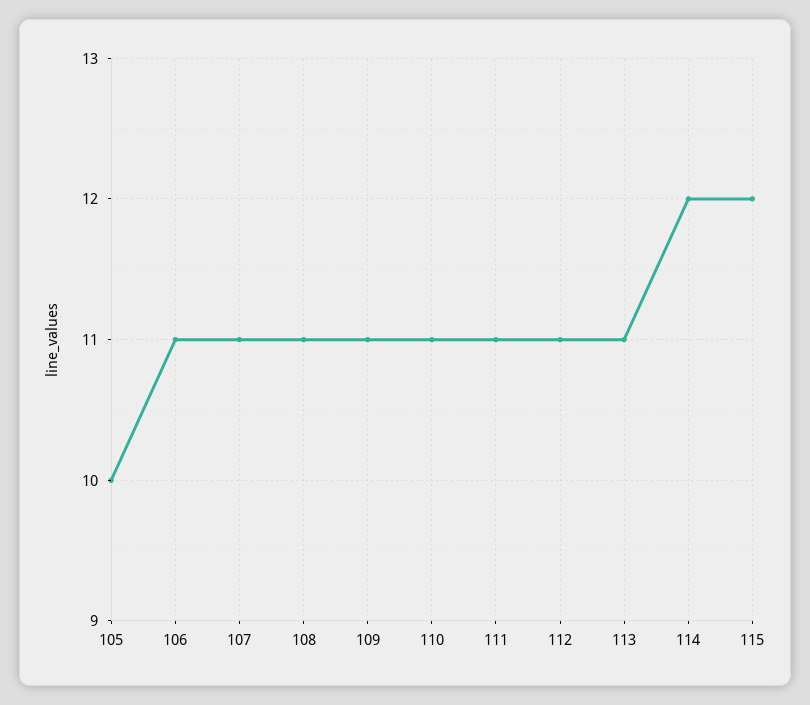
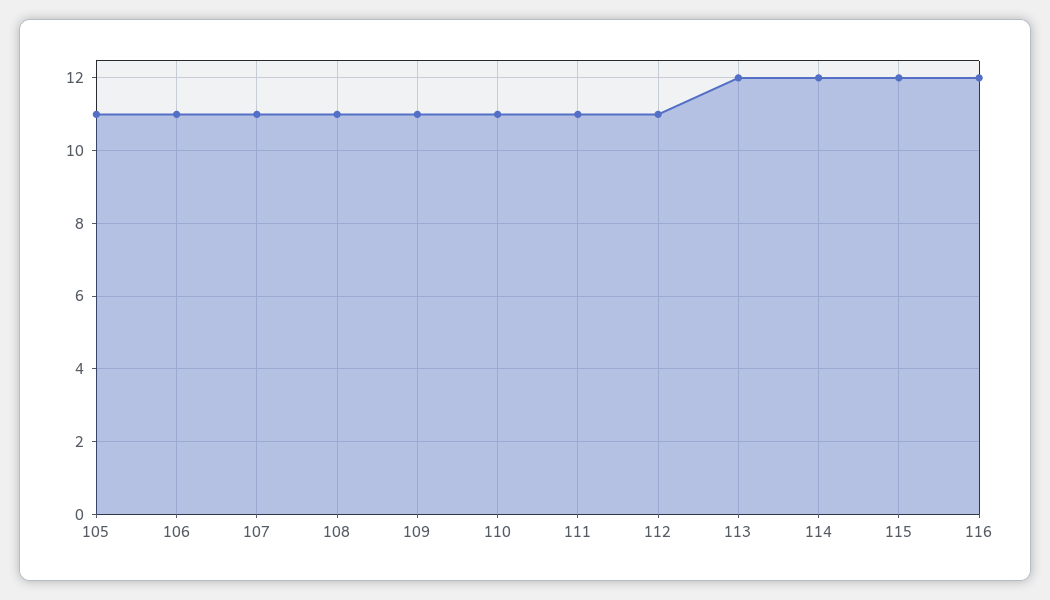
105: 10 -> 11
113: 11 -> 12
116: none -> 12

